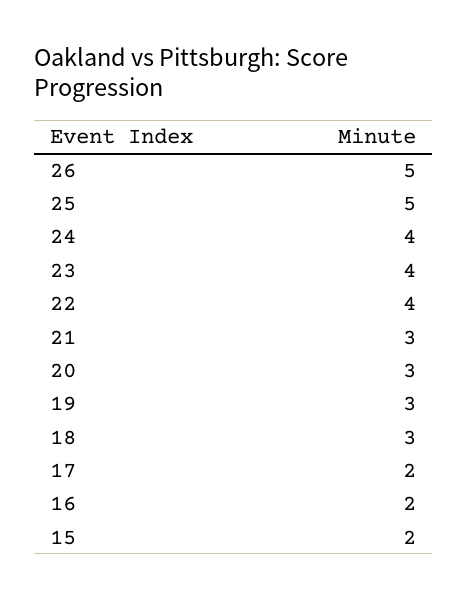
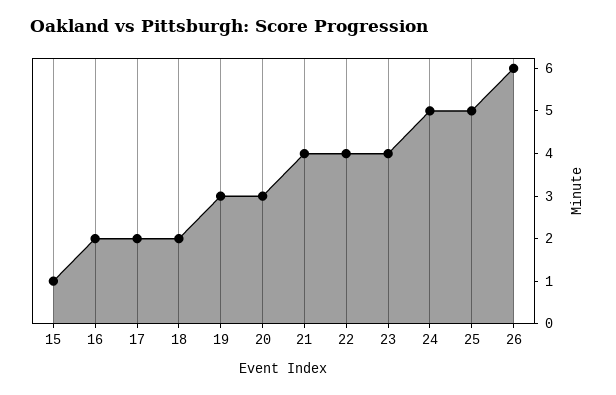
26: 5 -> 6
24: 4 -> 5
21: 3 -> 4
18: 3 -> 2
15: 2 -> 1

